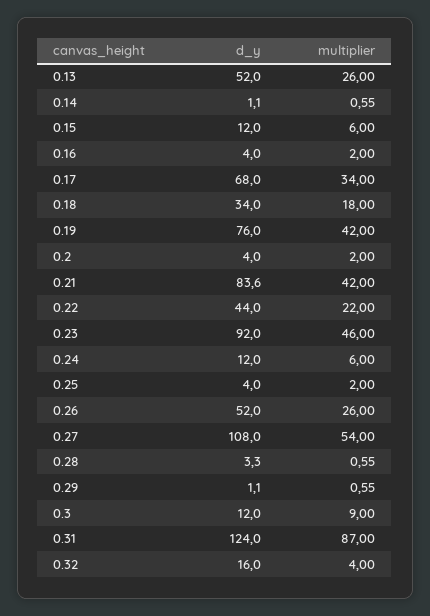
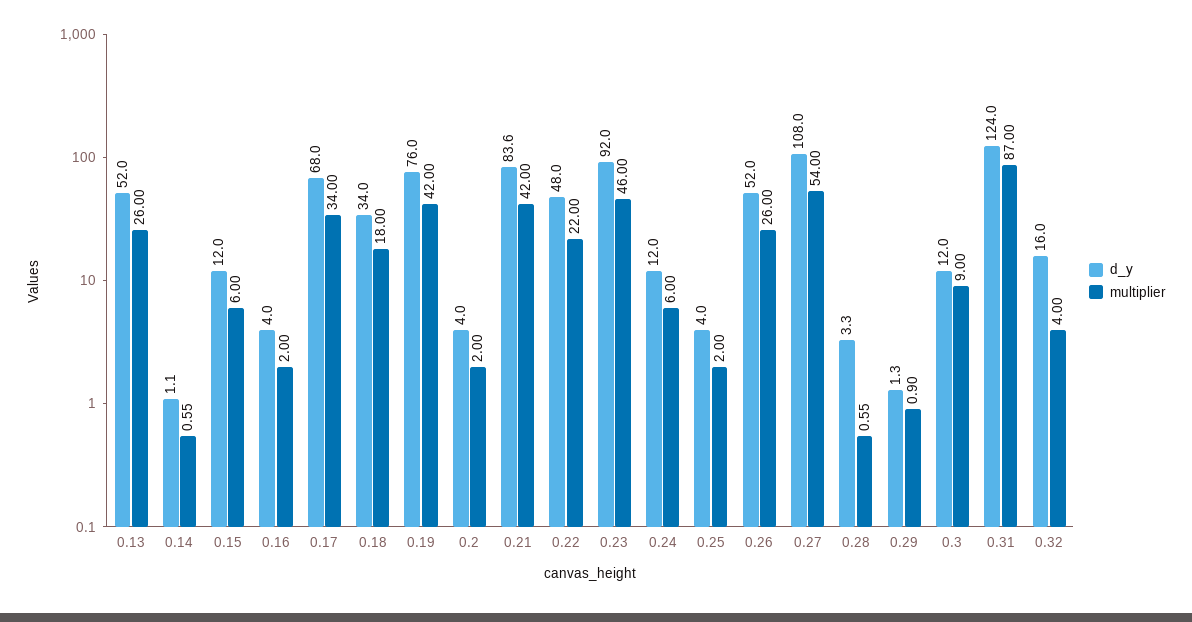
d_y, 0.22: 44 -> 48
d_y, 0.29: 1.1 -> 1.3
multiplier, 0.29: 0.55 -> 0.9

